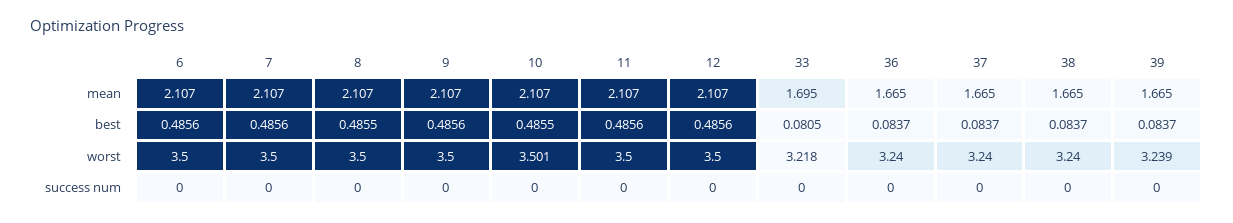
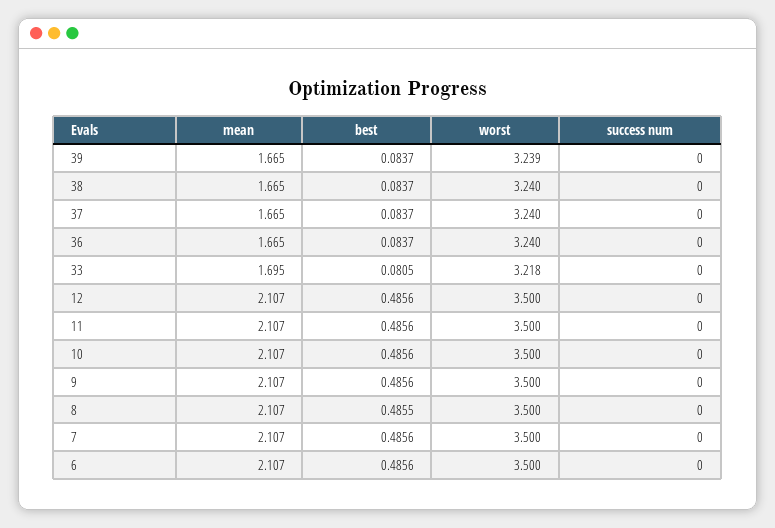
10, best: 0.4855 -> 0.4856
10, worst: 3.501 -> 3.5

